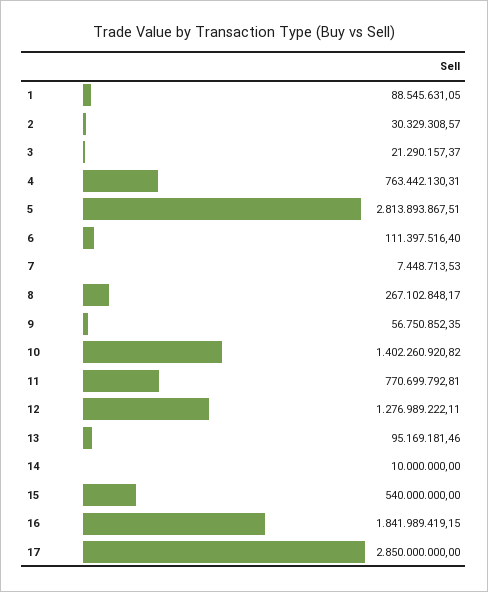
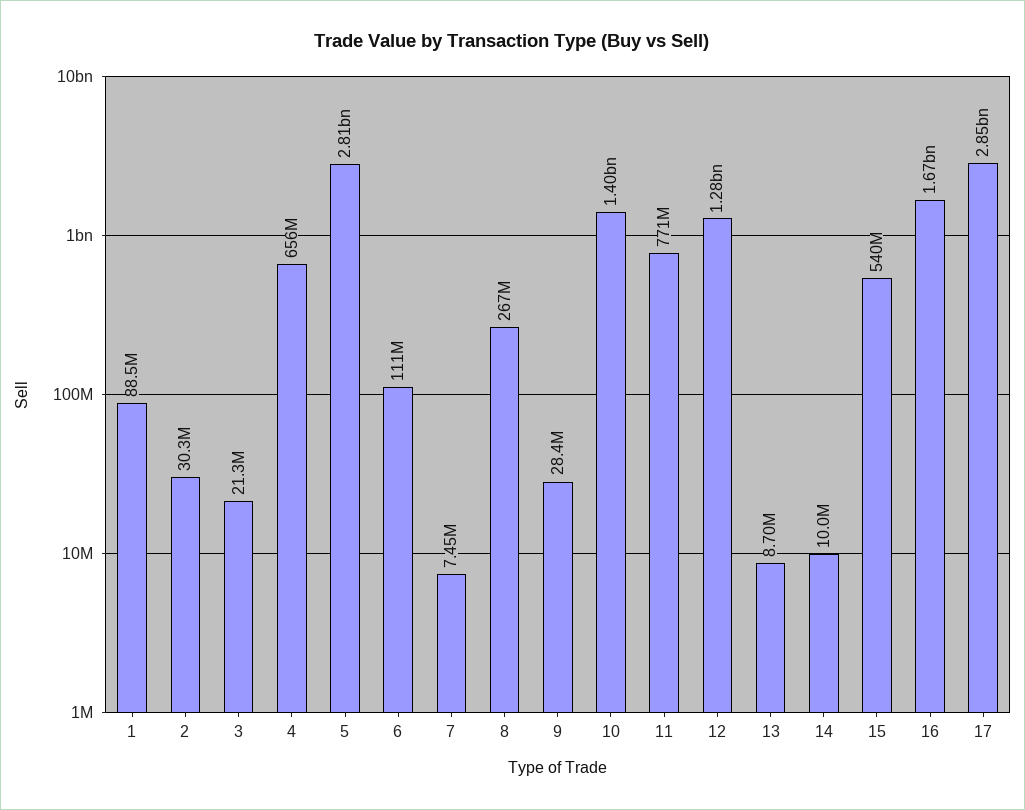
4: 763442130.31 -> 656000000
9: 56750852.35 -> 28400000
13: 95169181.46 -> 8700000
16: 1841989419.15 -> 1670000000

